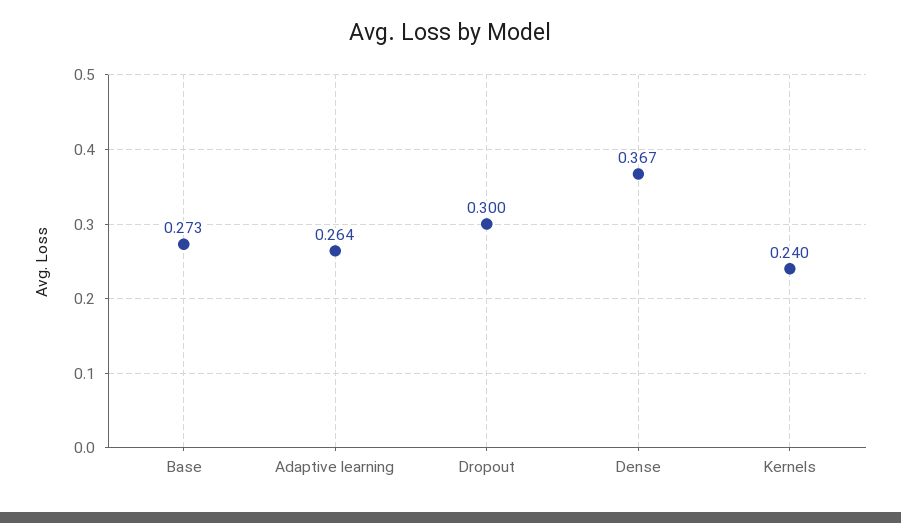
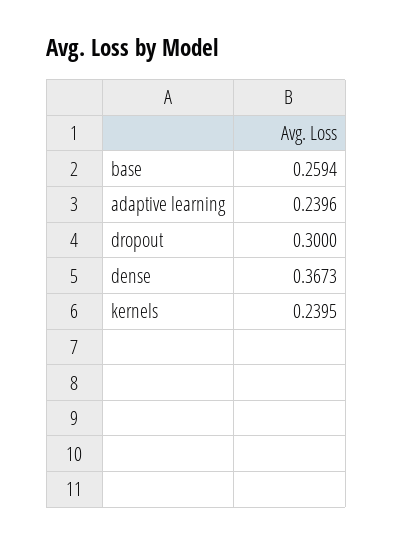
Base: 0.273 -> 0.2594
Adaptive learning: 0.264 -> 0.2396

